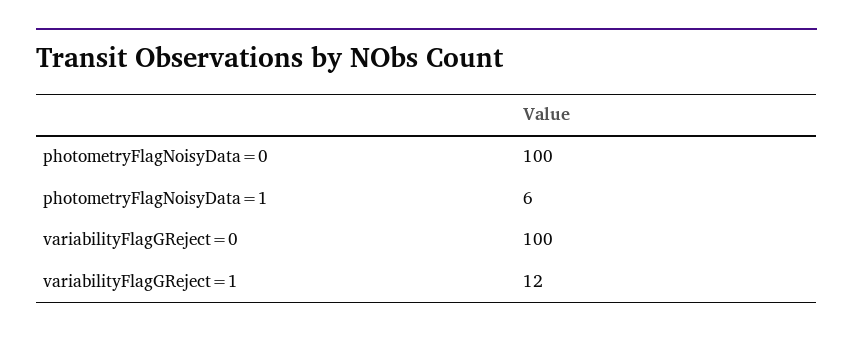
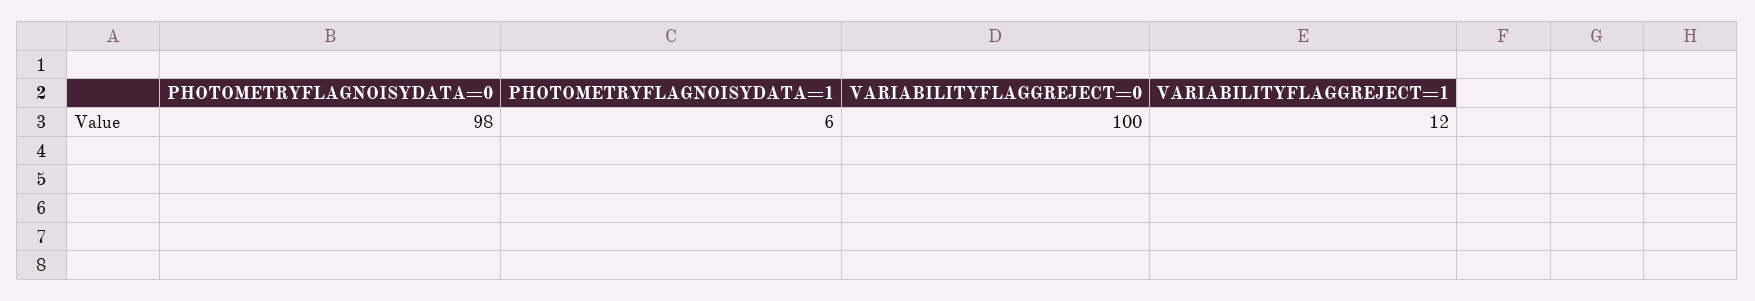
photometryFlagNoisyData=0: 100 -> 98

